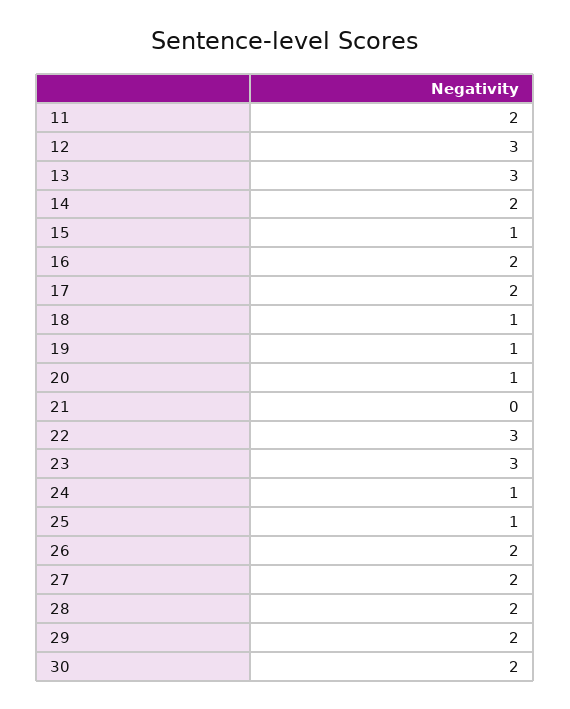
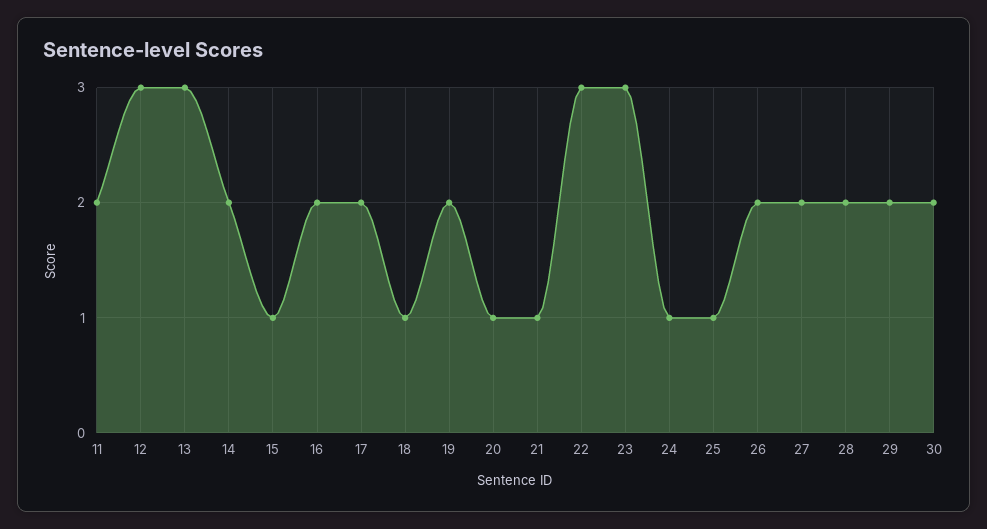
19: 1 -> 2
21: 0 -> 1

